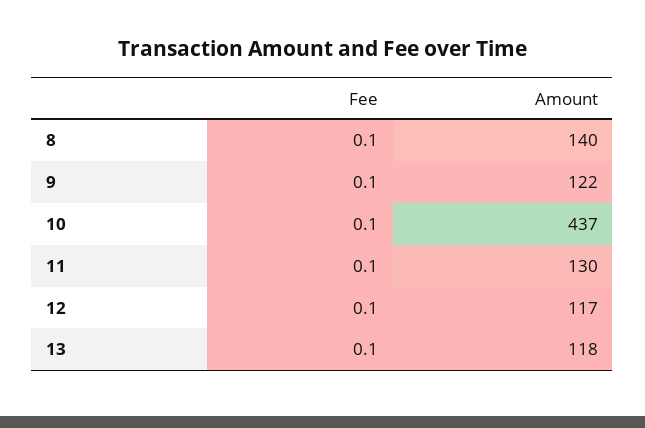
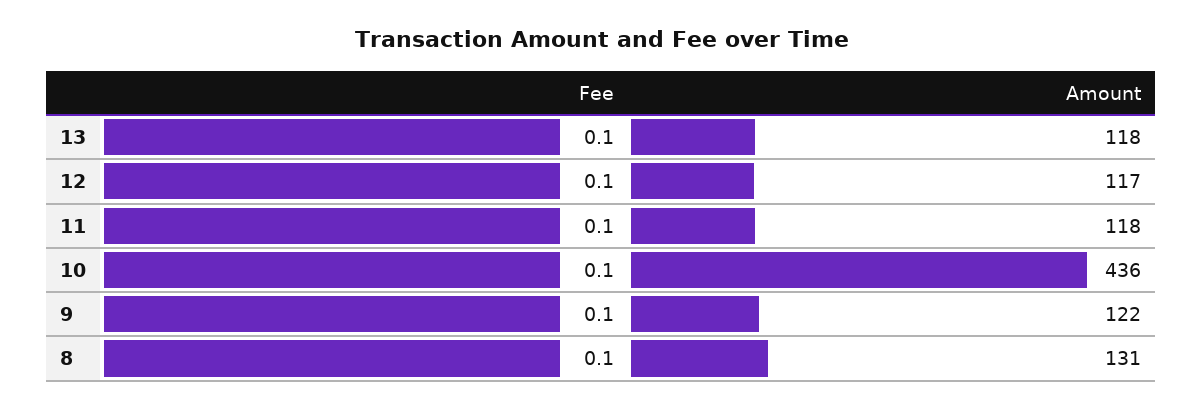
Amount, 8: 140 -> 131
Amount, 10: 437 -> 436
Amount, 11: 130 -> 118

